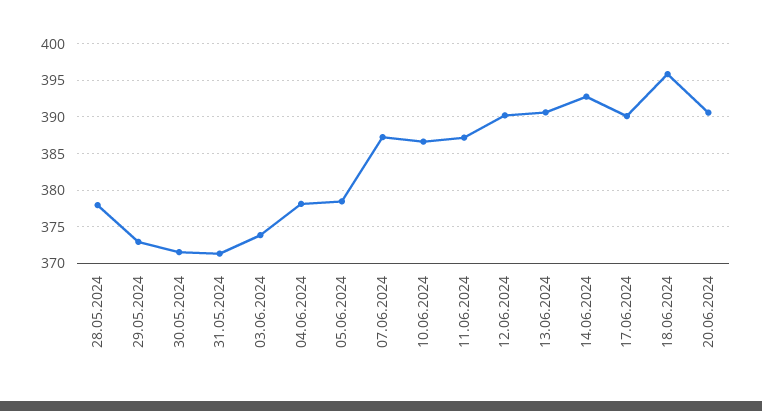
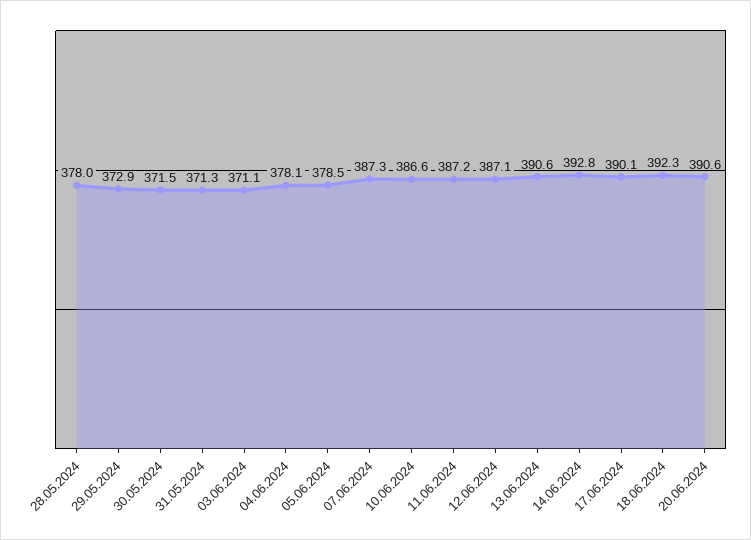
03.06.2024: 374 -> 371.1
12.06.2024: 390 -> 387.1
18.06.2024: 396 -> 392.3

